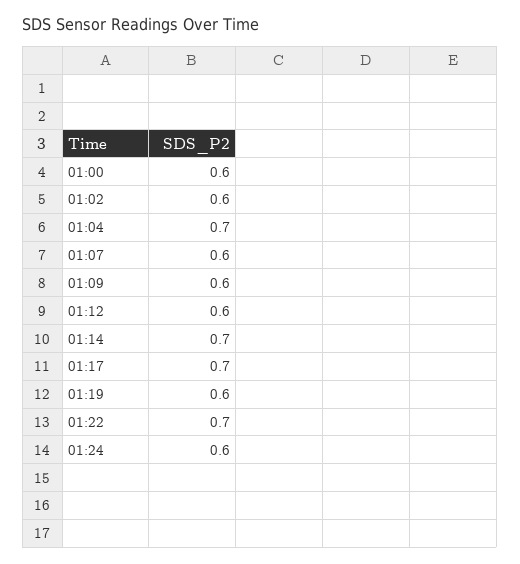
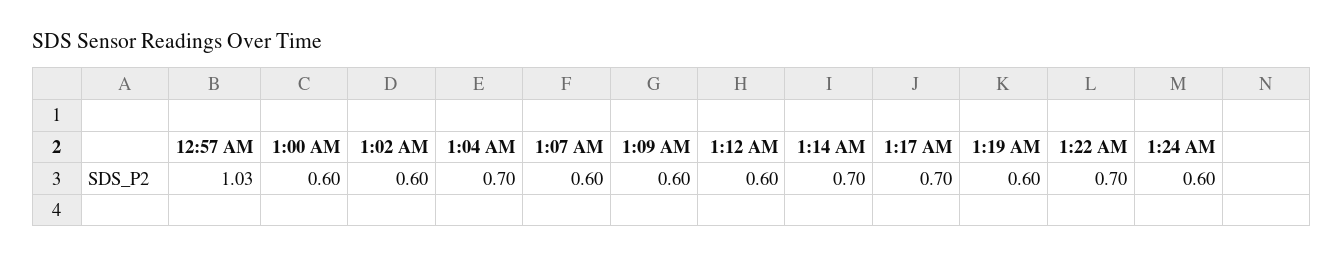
12:57 AM: none -> 1.03

